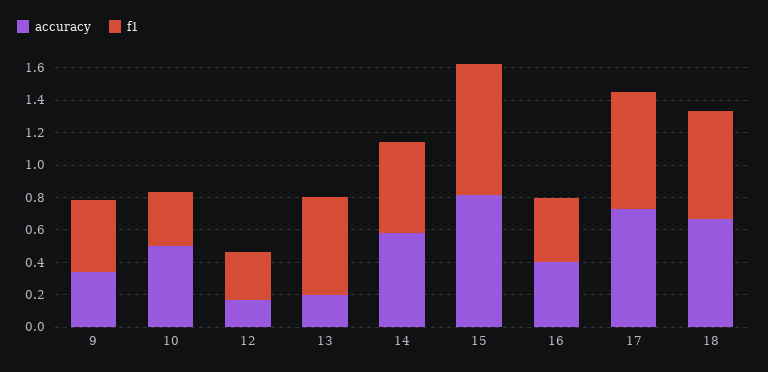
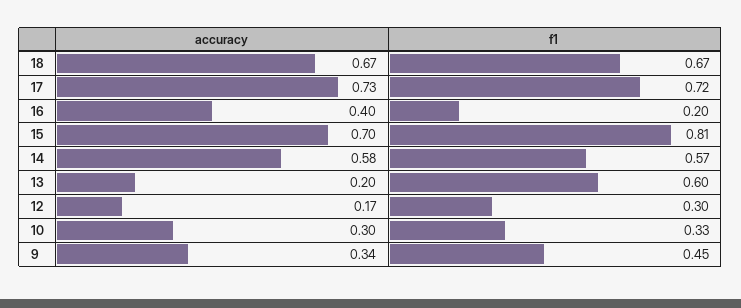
accuracy, 10: 0.5 -> 0.3
accuracy, 15: 0.8 -> 0.7
f1, 16: 0.4 -> 0.2

